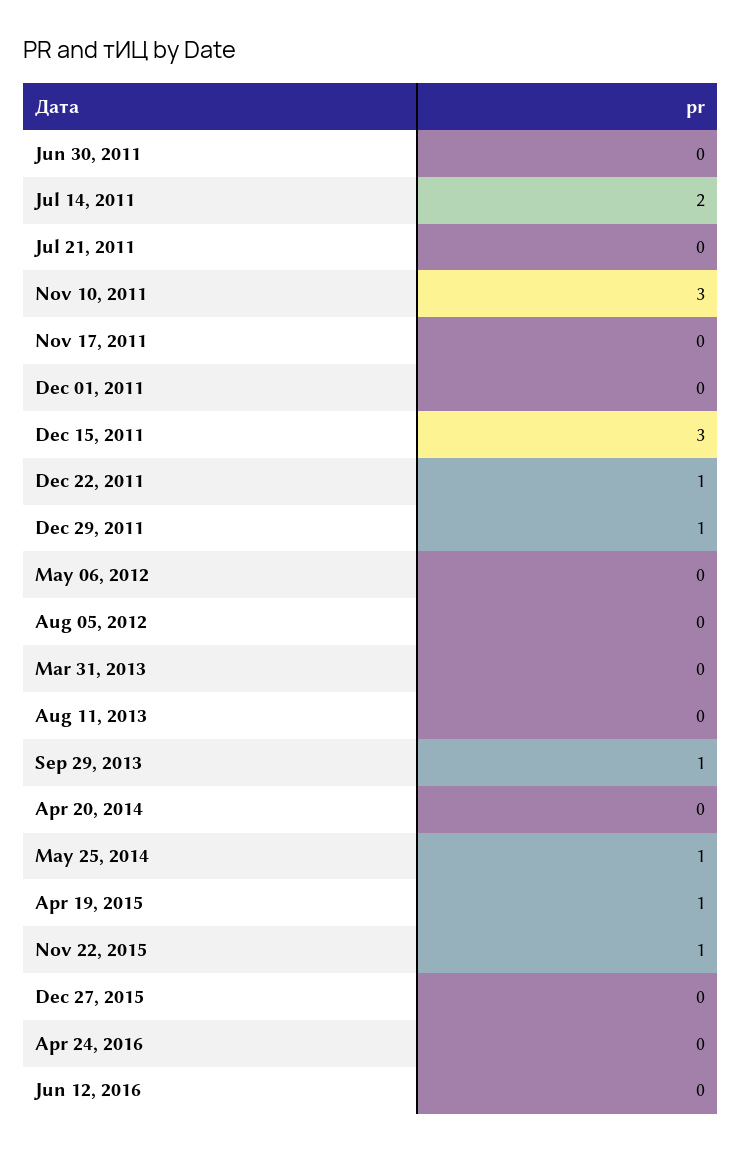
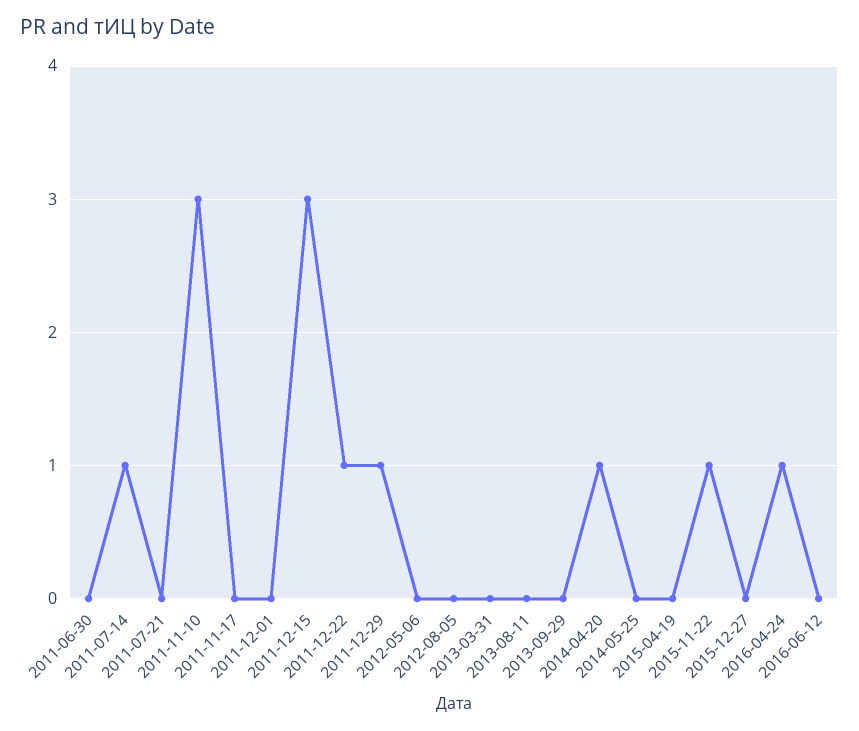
Jul 14, 2011: 2 -> 1
Sep 29, 2013: 1 -> 0
Apr 20, 2014: 0 -> 1
May 25, 2014: 1 -> 0
Apr 19, 2015: 1 -> 0
Apr 24, 2016: 0 -> 1

